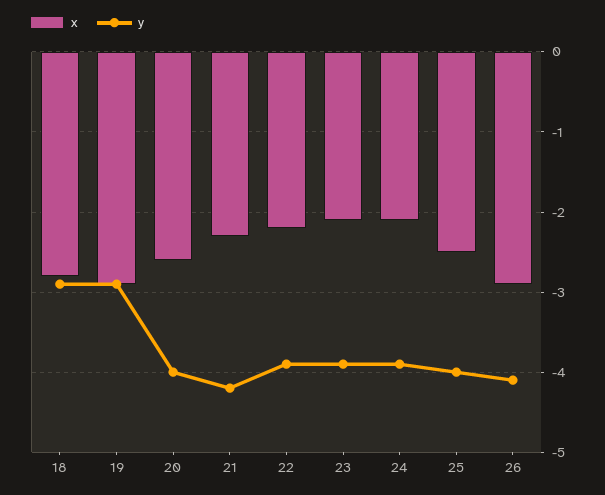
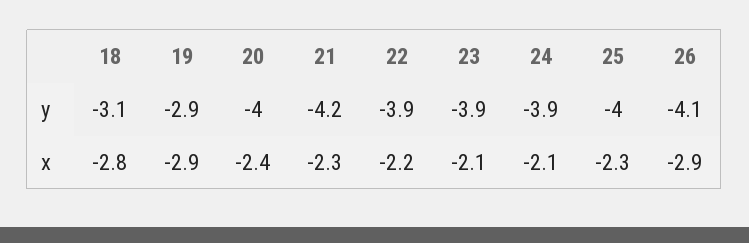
y, 18: -2.9 -> -3.1
x, 20: -2.6 -> -2.4
x, 25: -2.5 -> -2.3

